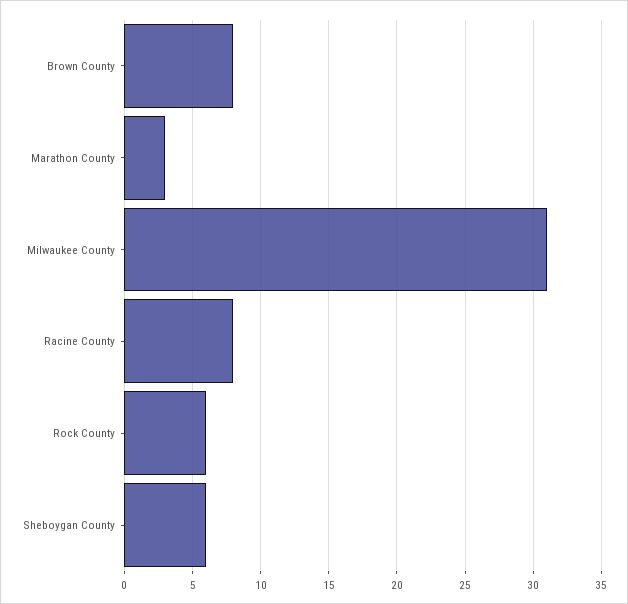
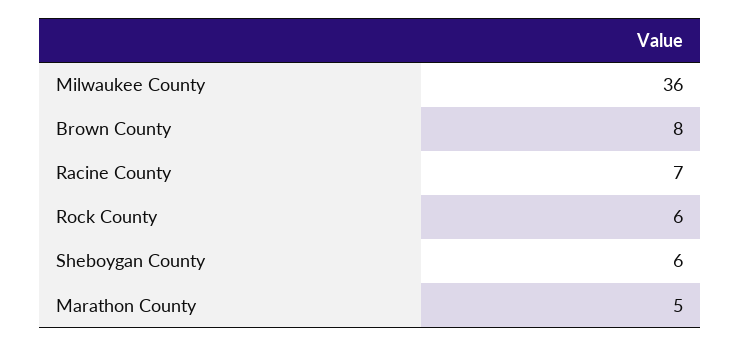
Marathon County: 3 -> 5
Milwaukee County: 31 -> 36
Racine County: 8 -> 7

